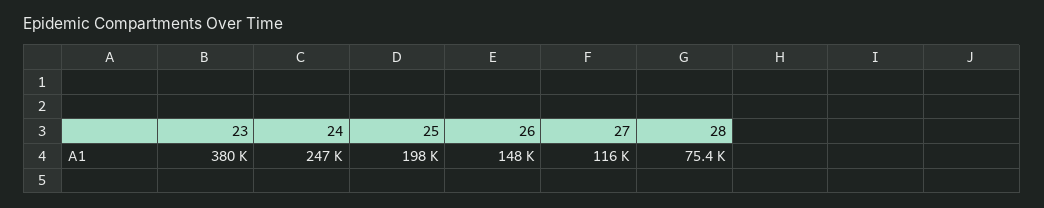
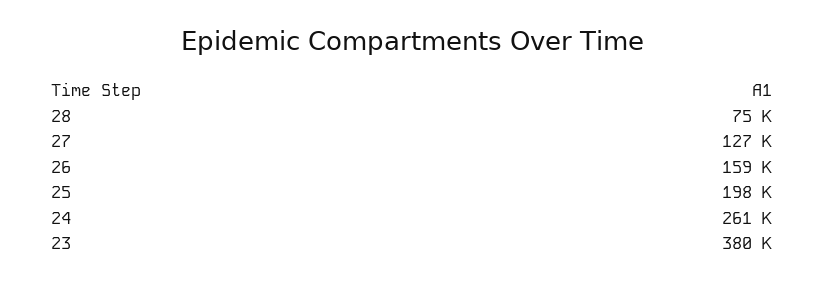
24: 247000 -> 261000
26: 148000 -> 159000
27: 116000 -> 127000

